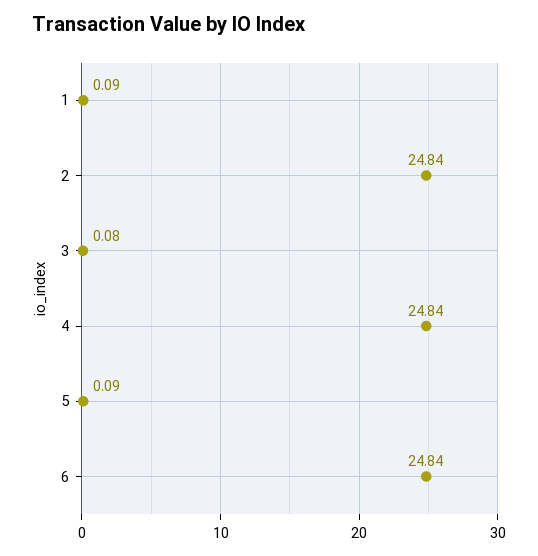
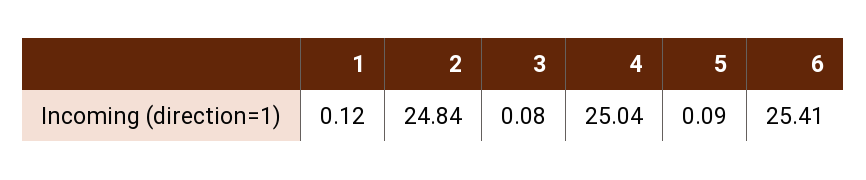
1: 0.09 -> 0.12
4: 24.84 -> 25.04
6: 24.84 -> 25.41

